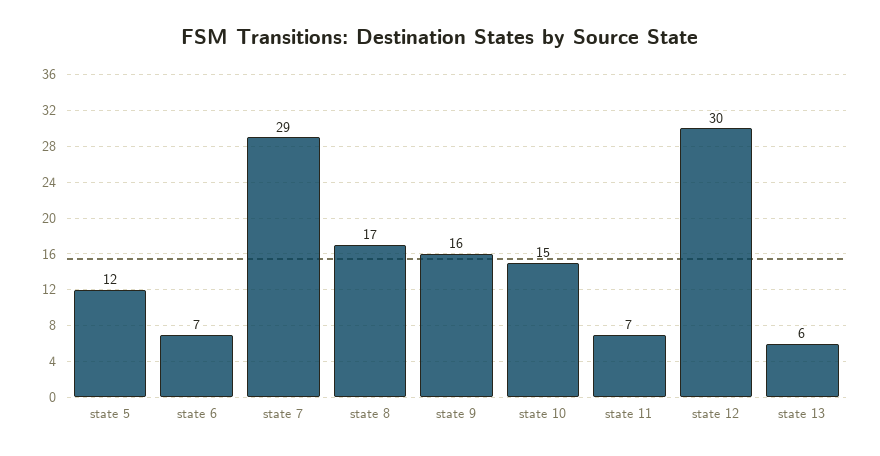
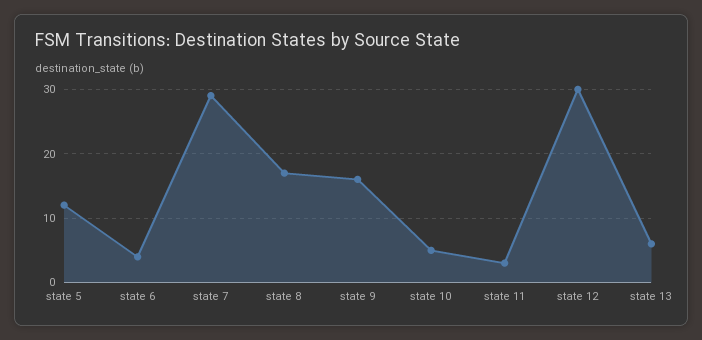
state 6: 7 -> 4
state 10: 15 -> 5
state 11: 7 -> 3

